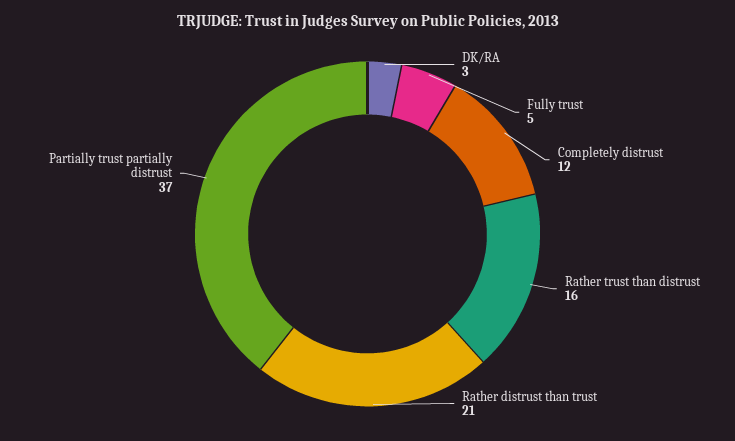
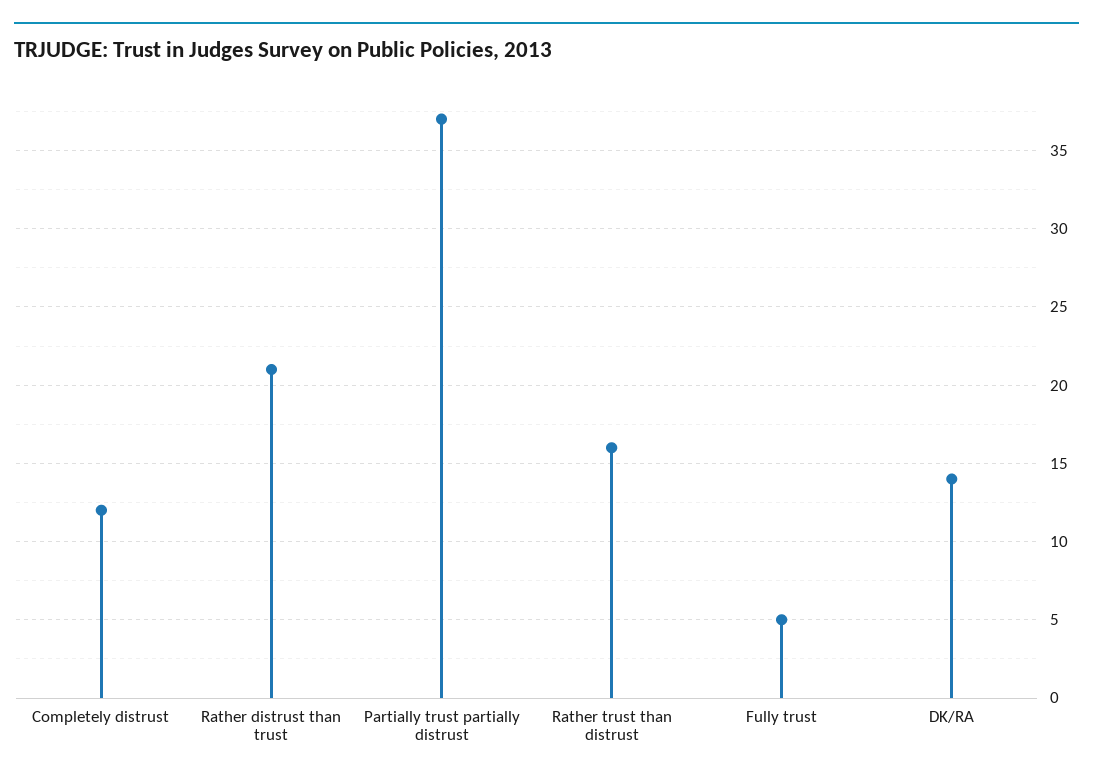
DK/RA: 3 -> 14

